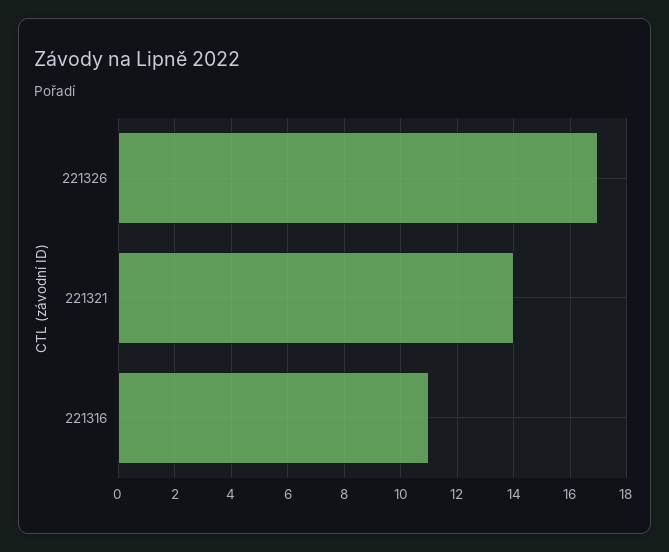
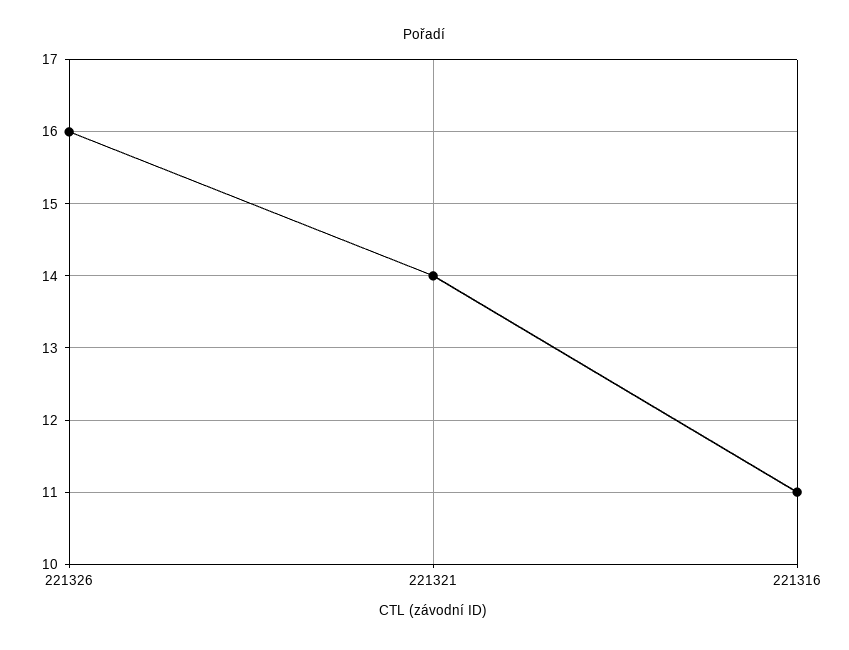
221326: 17 -> 16

